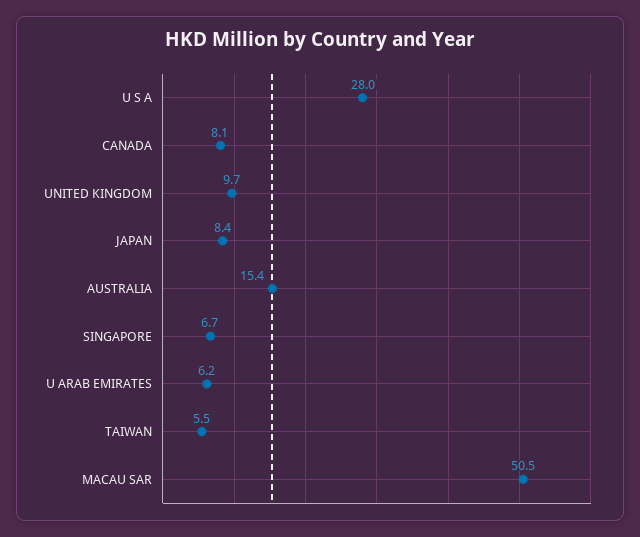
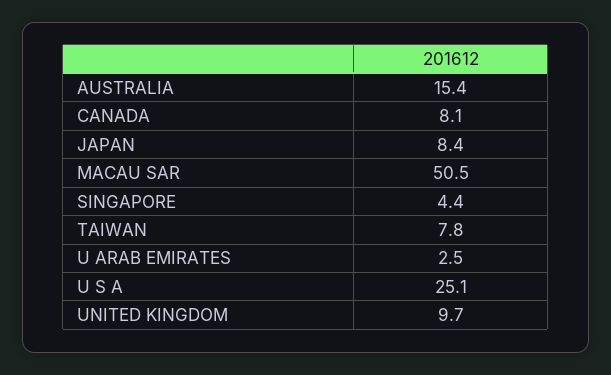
U S A: 28 -> 25.1
SINGAPORE: 6.7 -> 4.4
U ARAB EMIRATES: 6.2 -> 2.5
TAIWAN: 5.5 -> 7.8

